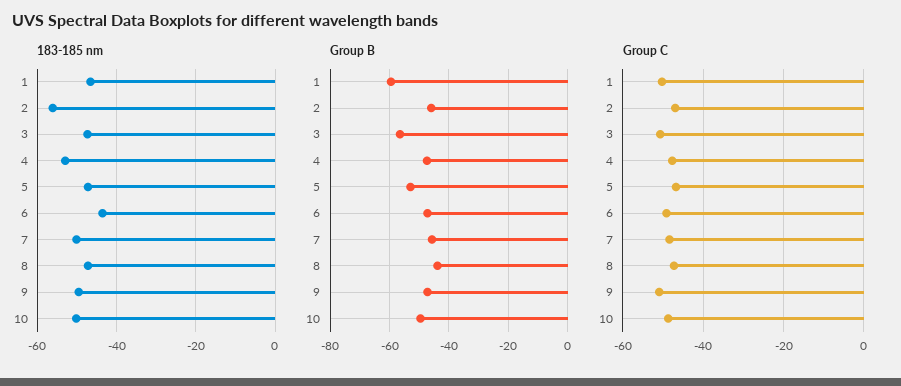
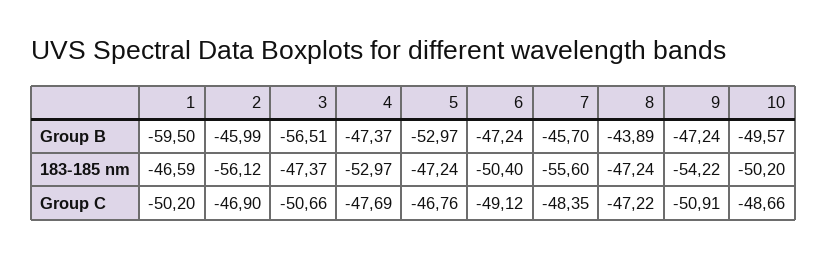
183-185 nm, 6: -44 -> -50.4
183-185 nm, 7: -50 -> -55.6
183-185 nm, 9: -50 -> -54.22

